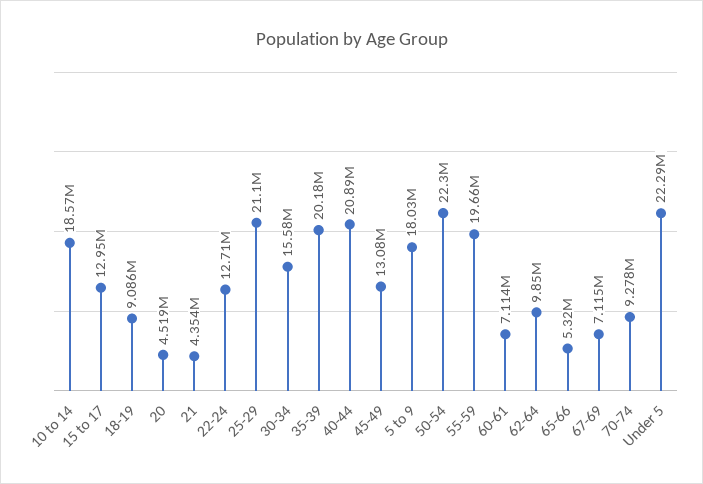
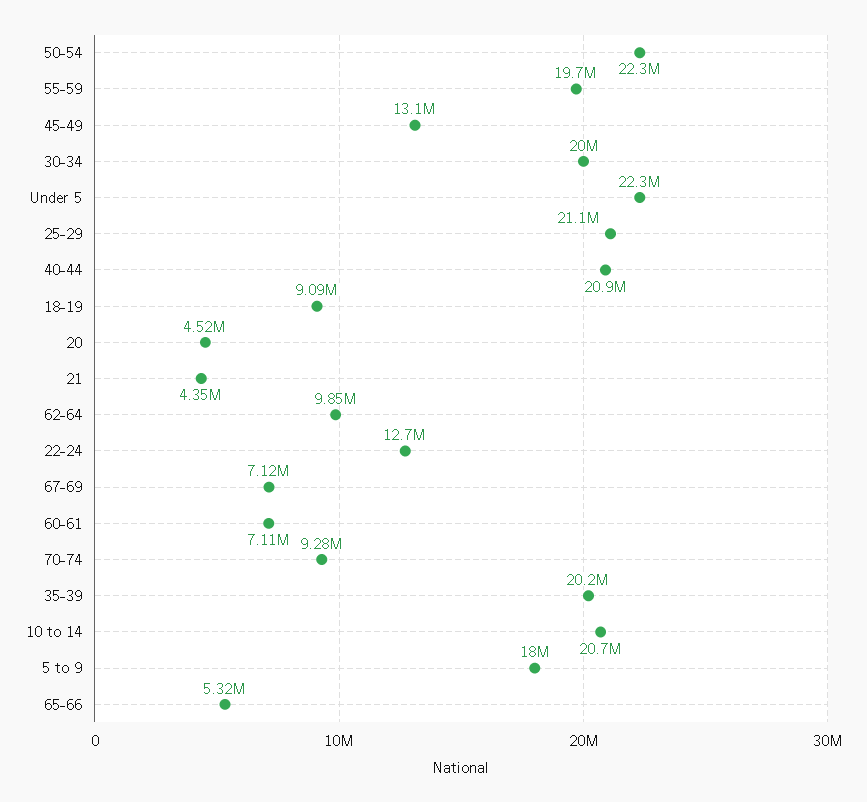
10 to 14: 18570000 -> 20700000
15 to 17: 12950000 -> none
30-34: 15580000 -> 20000000

